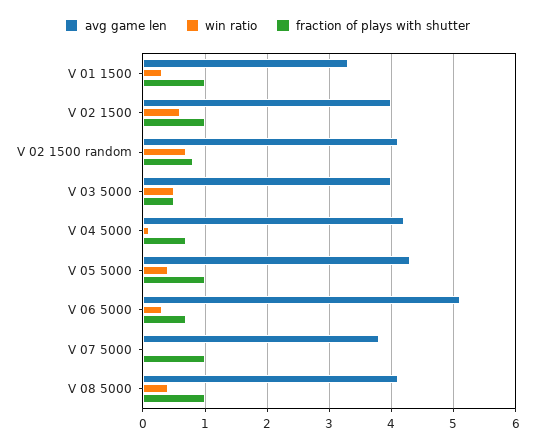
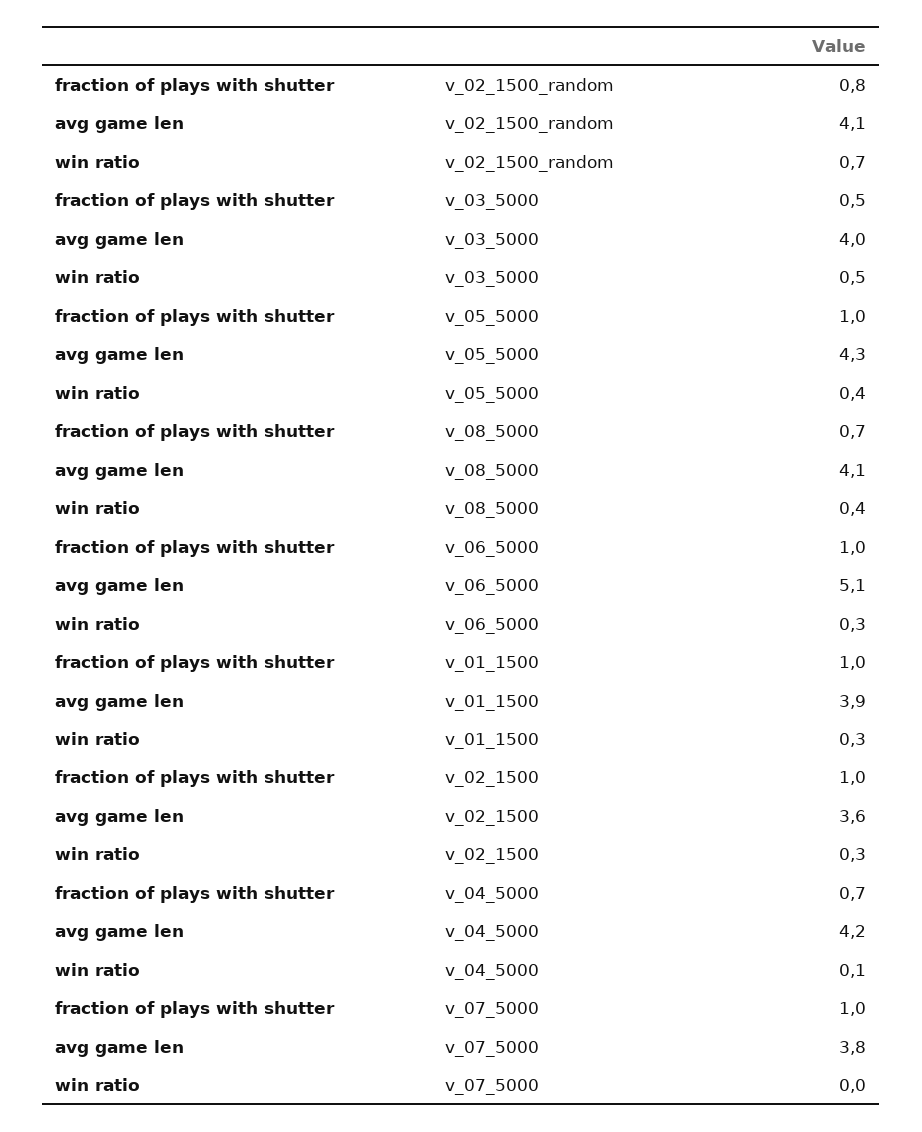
avg game len, V 01 1500: 3.3 -> 3.9
avg game len, V 02 1500: 4 -> 3.6
win ratio, V 02 1500: 0.6 -> 0.3
fraction of plays with shutter, V 06 5000: 0.7 -> 1
fraction of plays with shutter, V 08 5000: 1 -> 0.7

